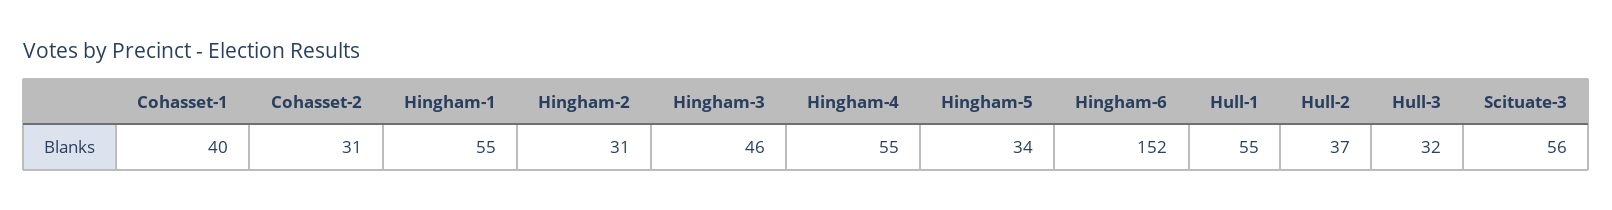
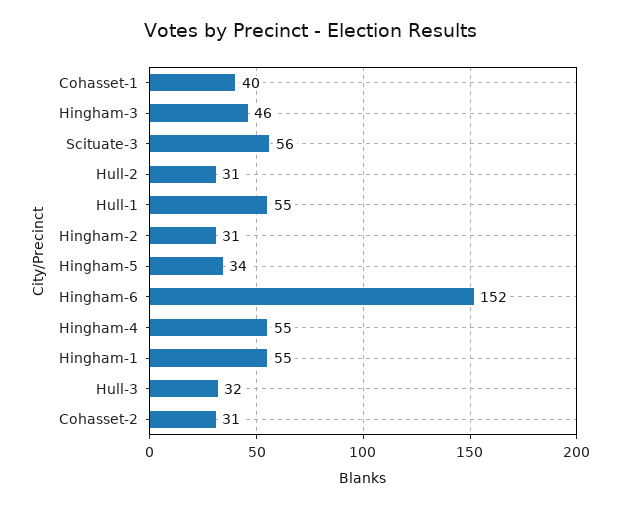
Hull-2: 37 -> 31

